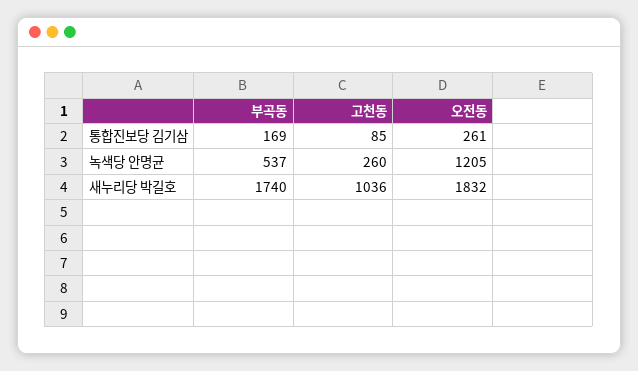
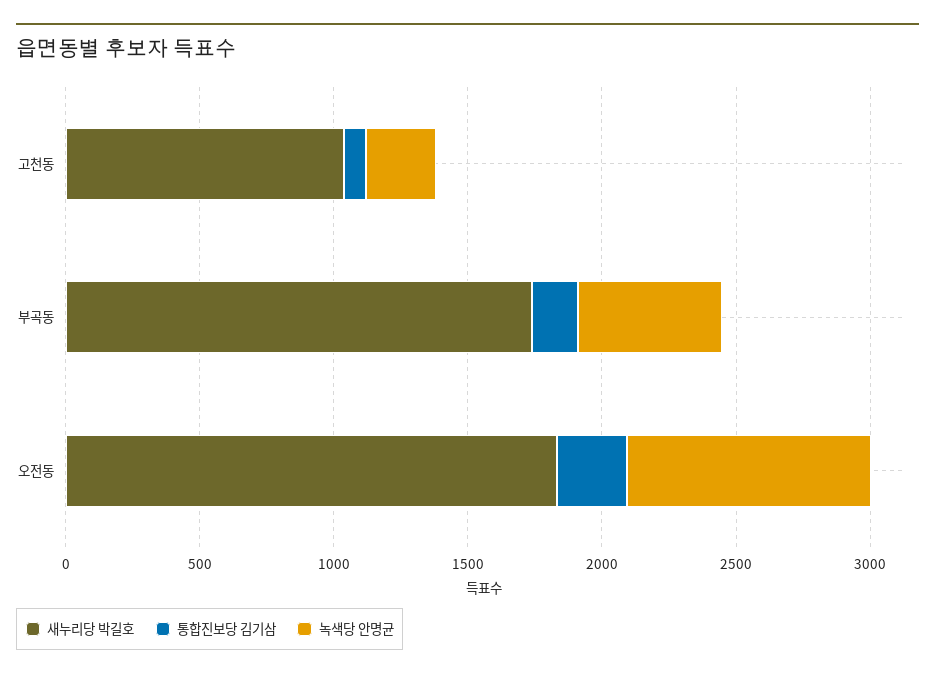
녹색당 안명균, 오전동: 1205 -> 900

